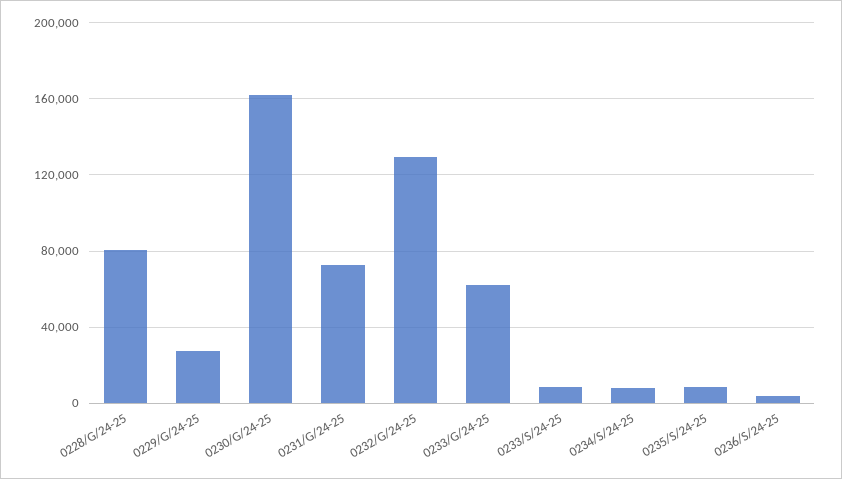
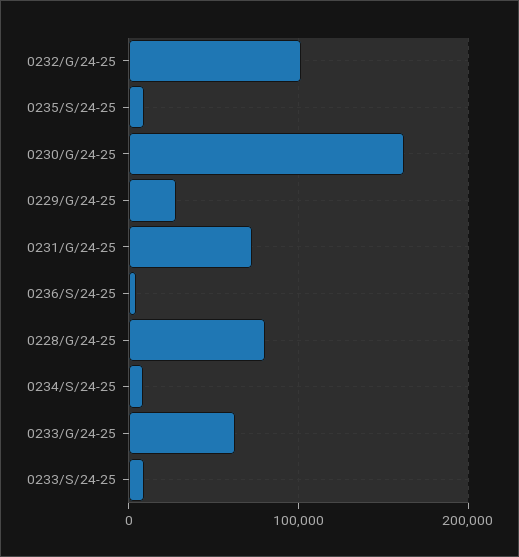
0232/G/24-25: 130000 -> 100000

